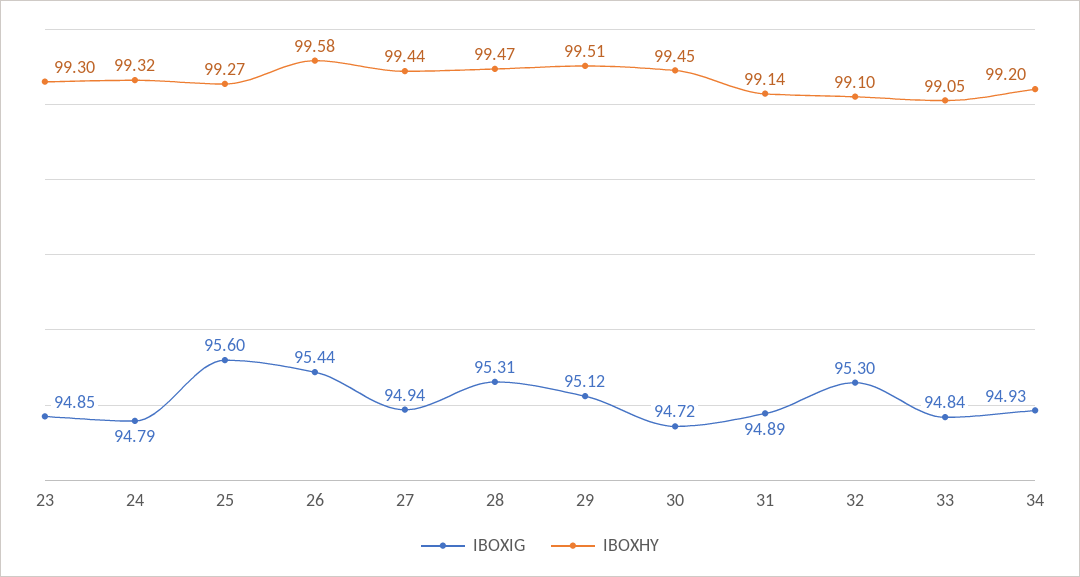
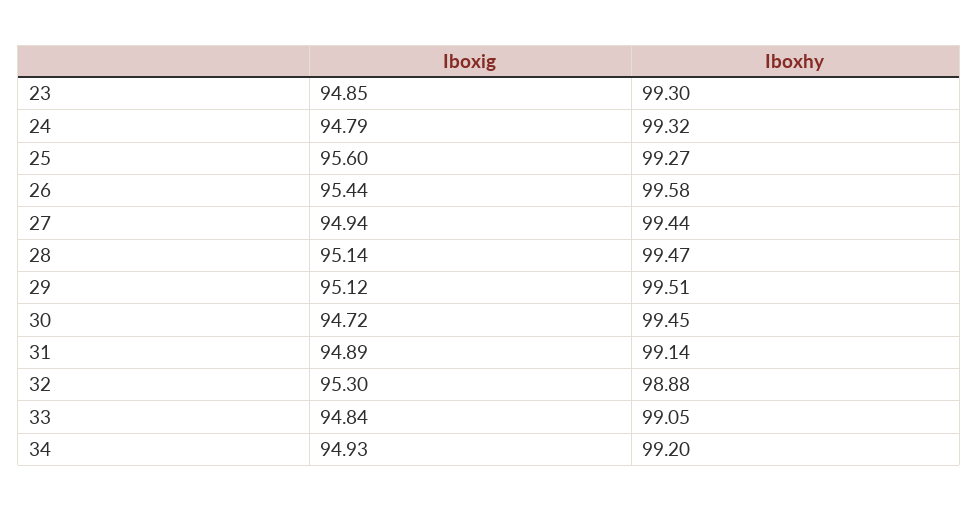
IBOXIG, 28: 95.31 -> 95.14
IBOXHY, 32: 99.1 -> 98.88

